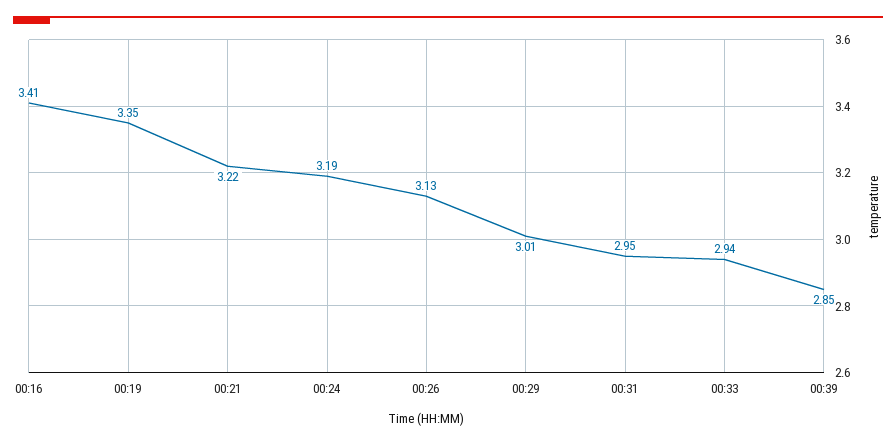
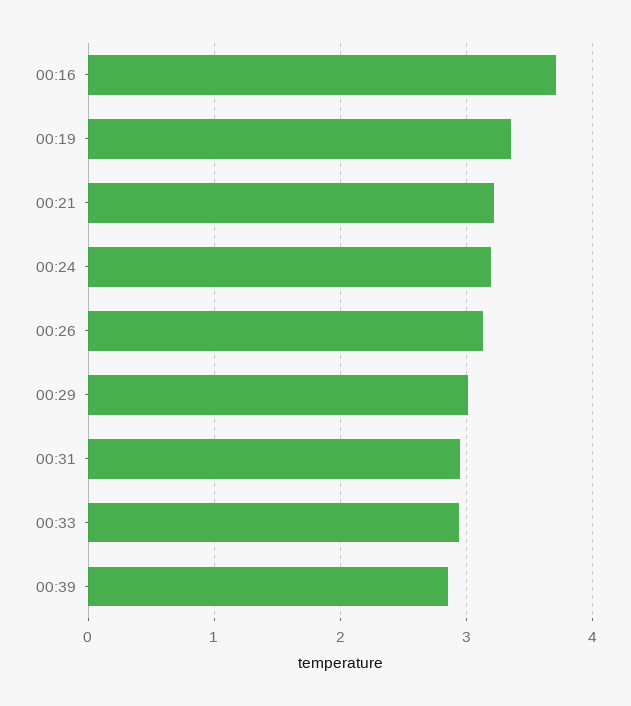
00:16: 3.41 -> 3.7

